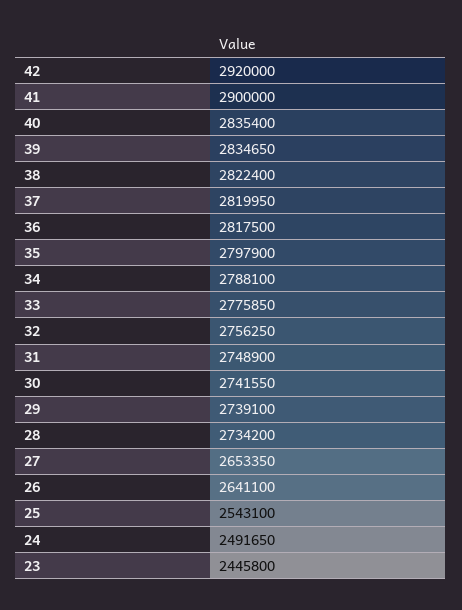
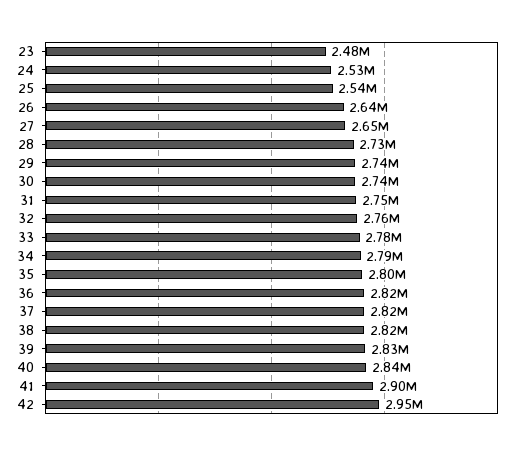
42: 2920000 -> 2950000
24: 2491650 -> 2530000
23: 2445800 -> 2480000

